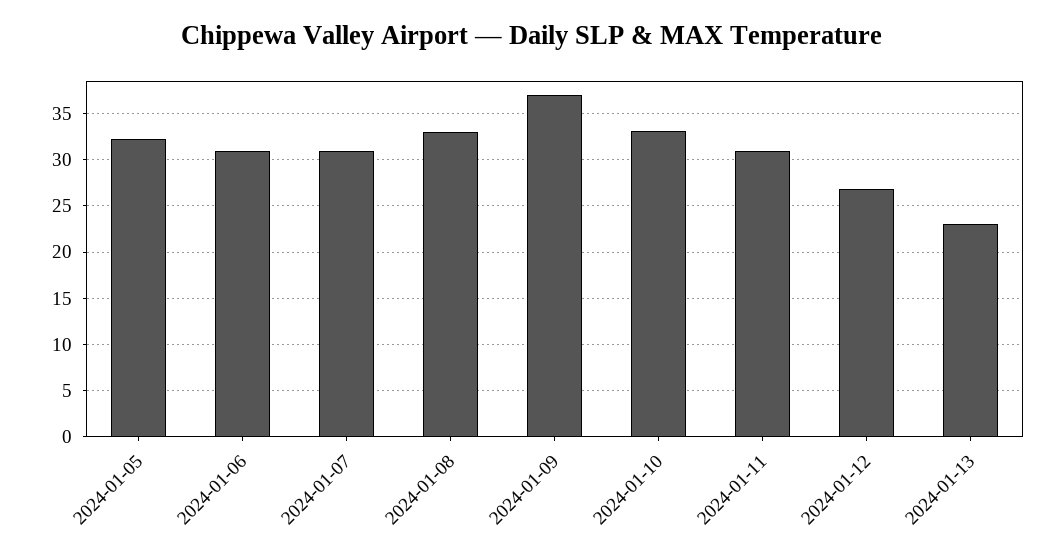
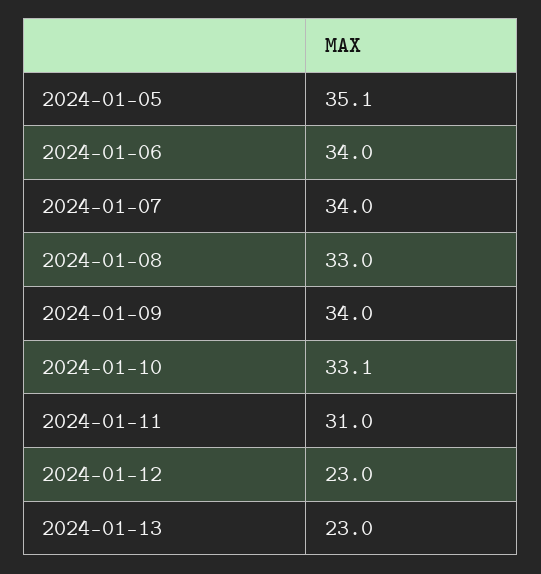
2024-01-05: 32 -> 35.1
2024-01-06: 31 -> 34
2024-01-07: 31 -> 34
2024-01-09: 37 -> 34
2024-01-12: 27 -> 23

